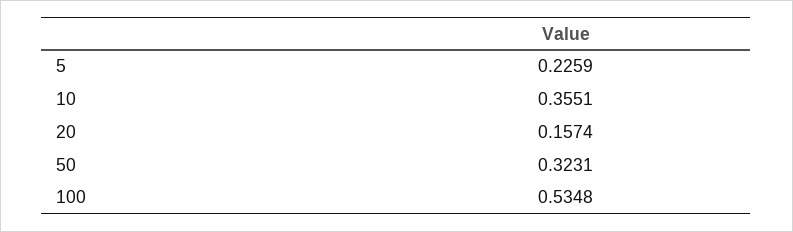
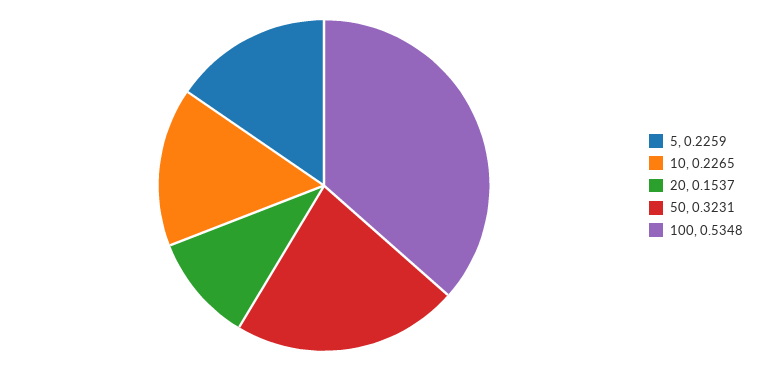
10: 0.3551 -> 0.2265
20: 0.1574 -> 0.1537

